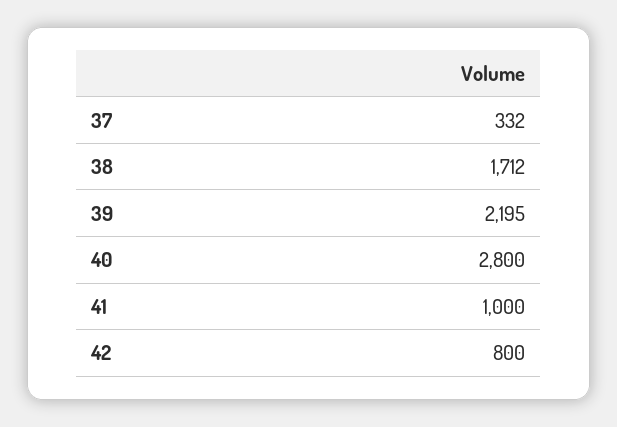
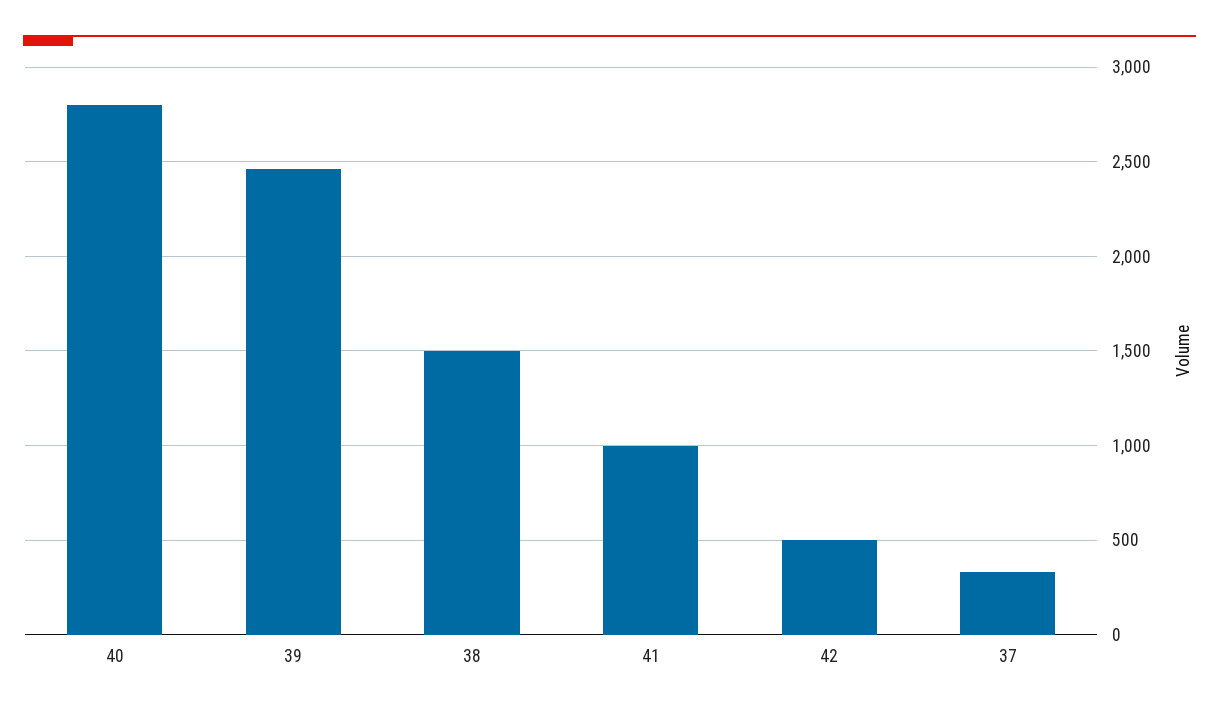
38: 1712 -> 1500
39: 2195 -> 2450
42: 800 -> 500

